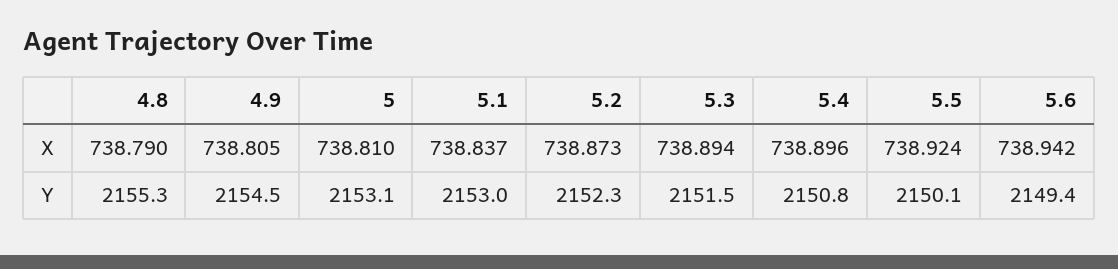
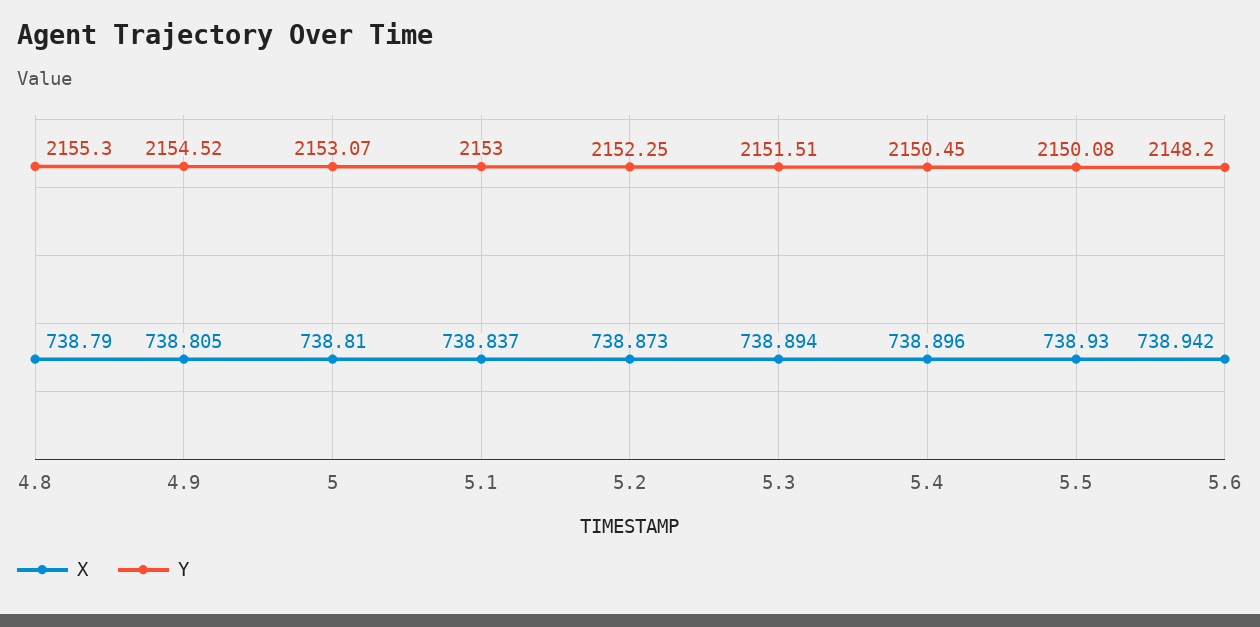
X, 5.5: 738.924 -> 738.93
Y, 5.4: 2150.8 -> 2150.45
Y, 5.6: 2149.4 -> 2148.2

